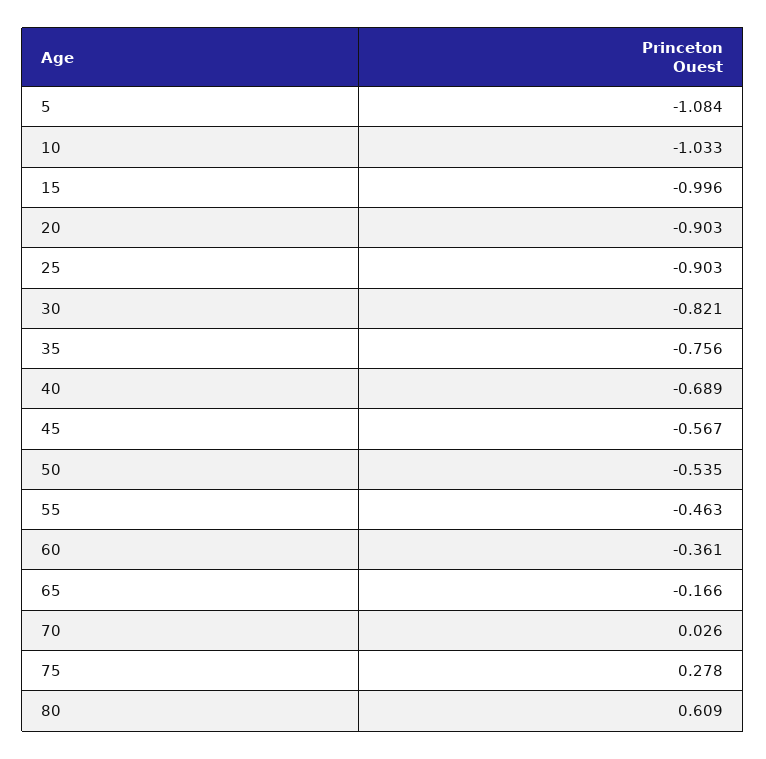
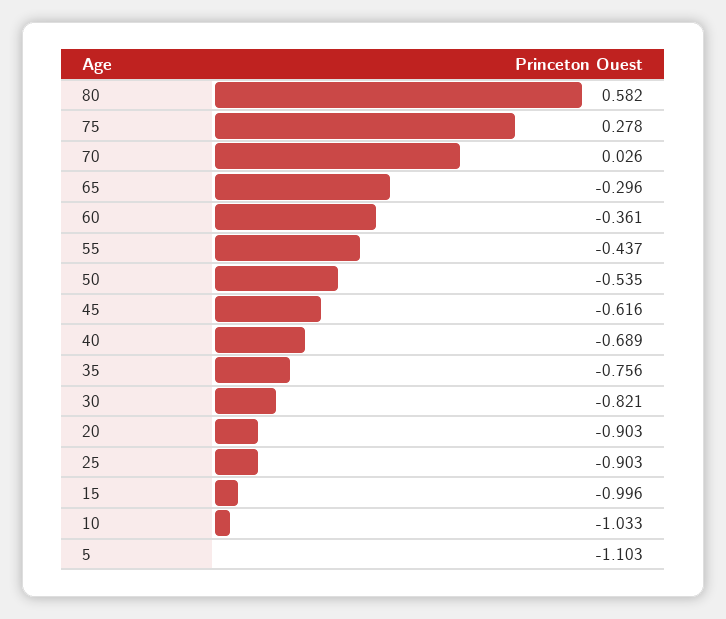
5: -1.084 -> -1.103
45: -0.567 -> -0.616
55: -0.463 -> -0.437
65: -0.166 -> -0.296
80: 0.609 -> 0.582

